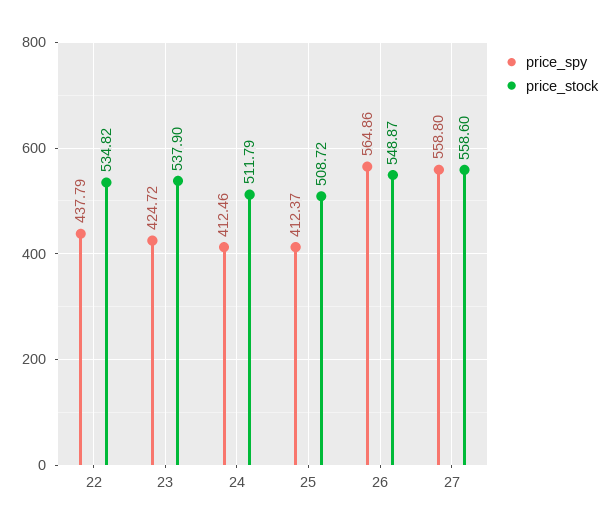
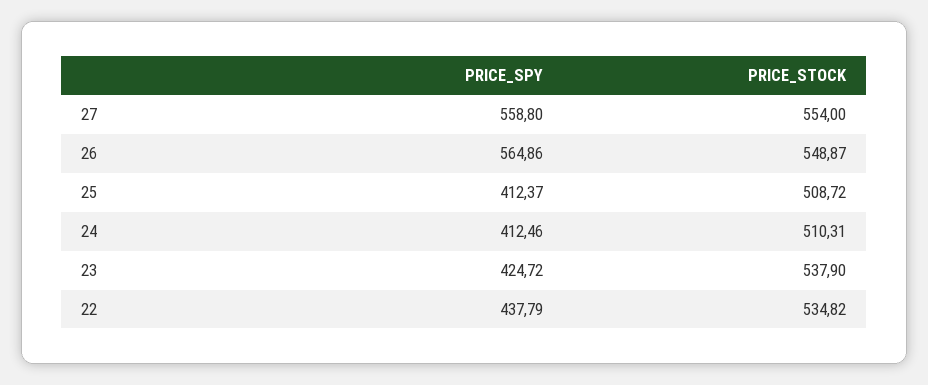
price_stock, 24: 511.79 -> 510.31
price_stock, 27: 558.6 -> 554

